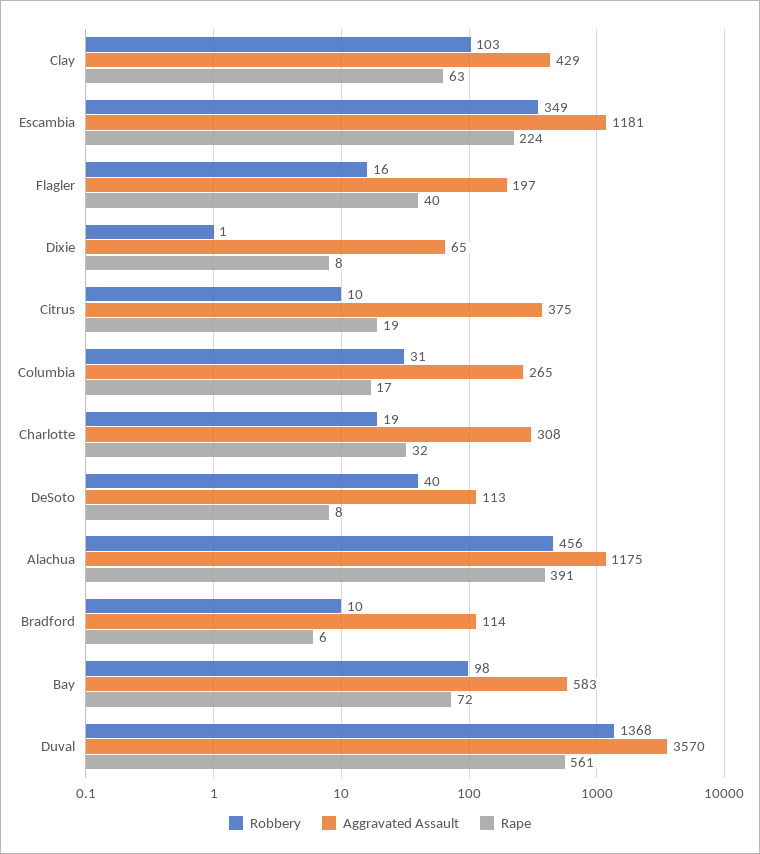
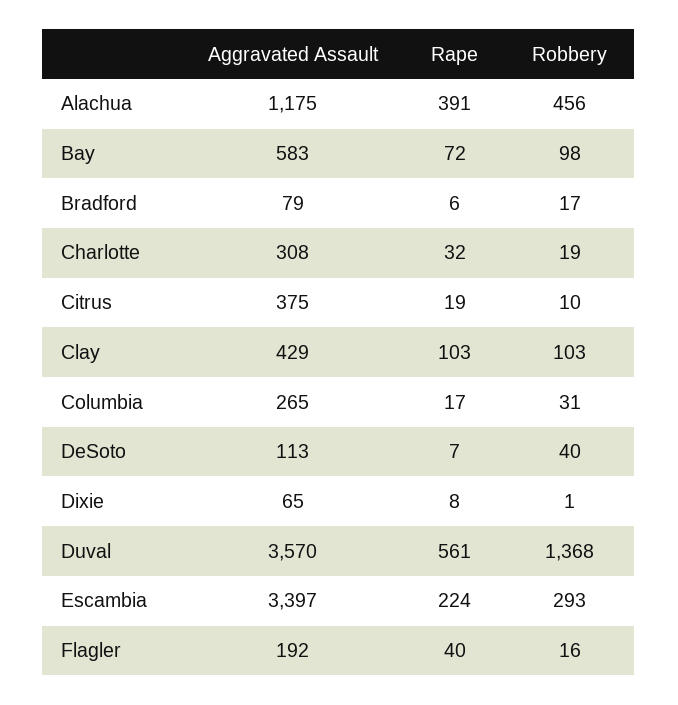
Rape, Clay: 63 -> 103
Robbery, Escambia: 349 -> 293
Aggravated Assault, Escambia: 1181 -> 3397
Aggravated Assault, Flagler: 197 -> 192
Rape, DeSoto: 8 -> 7
Robbery, Bradford: 10 -> 17
Aggravated Assault, Bradford: 114 -> 79

